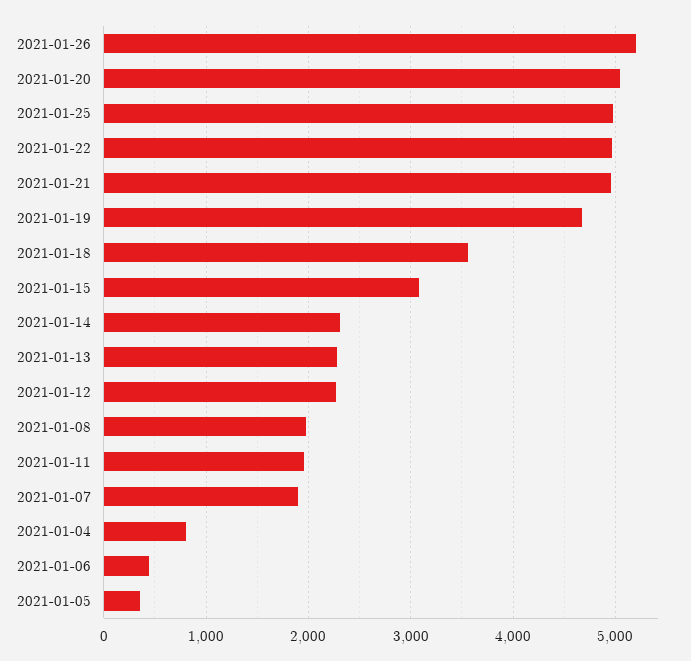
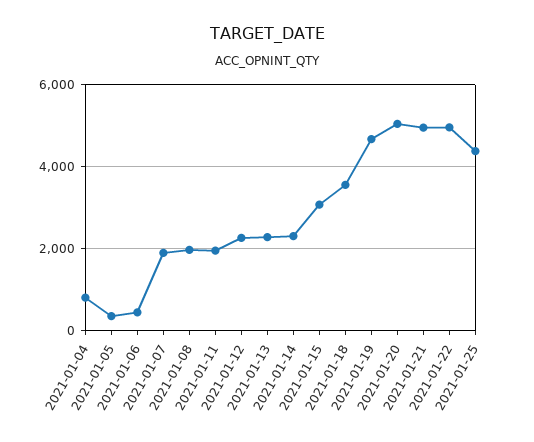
2021-01-26: 5200 -> none
2021-01-25: 5000 -> 4400

